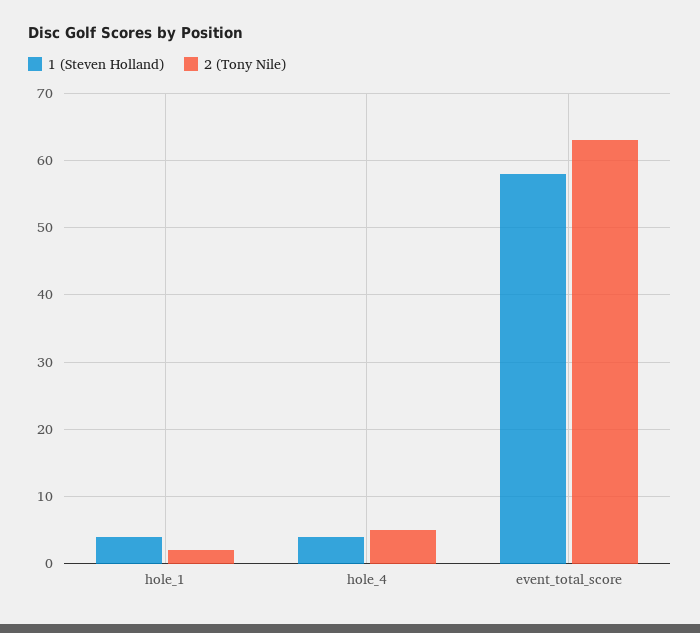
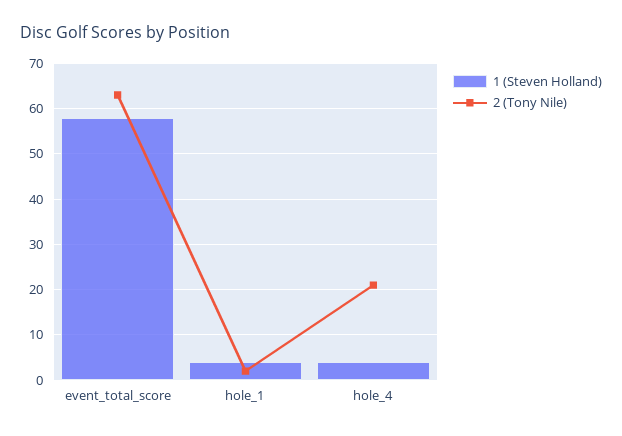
2 (Tony Nile), hole_4: 5 -> 20

